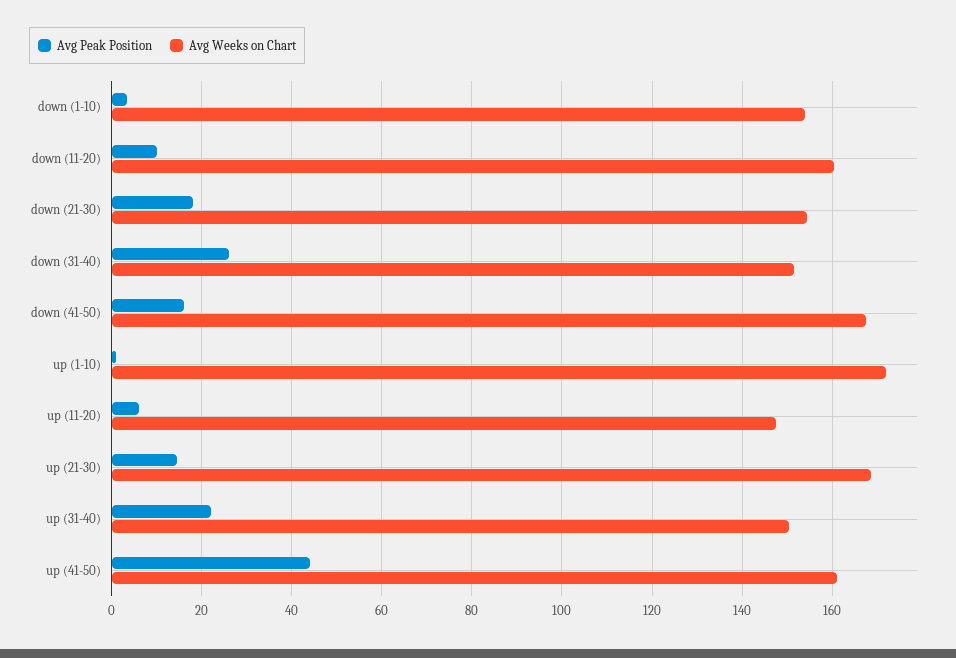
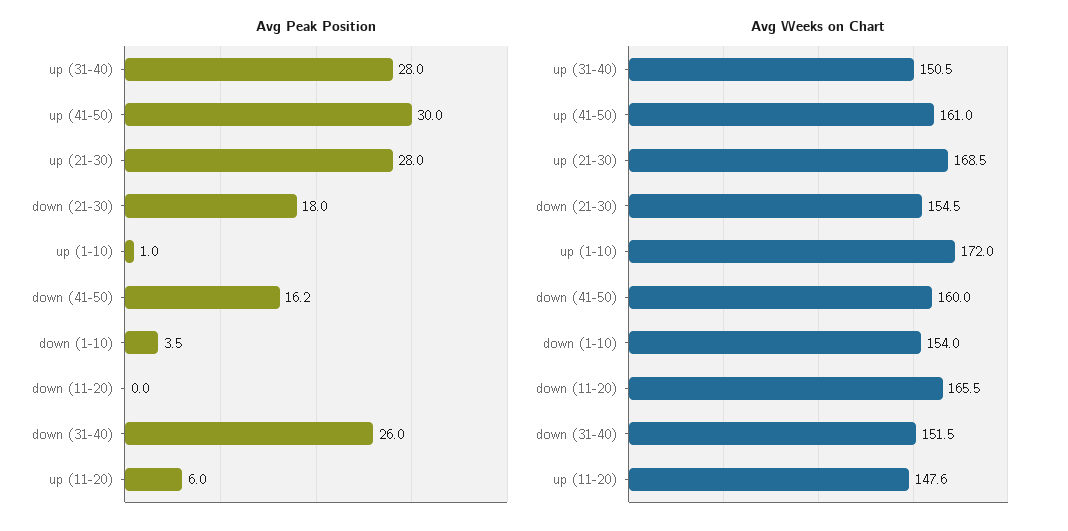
Avg Peak Position, down (11-20): 10 -> 0
Avg Weeks on Chart, down (11-20): 160 -> 165.5
Avg Weeks on Chart, down (41-50): 168 -> 160
Avg Peak Position, up (21-30): 14 -> 28
Avg Peak Position, up (31-40): 22 -> 28
Avg Peak Position, up (41-50): 44 -> 30

